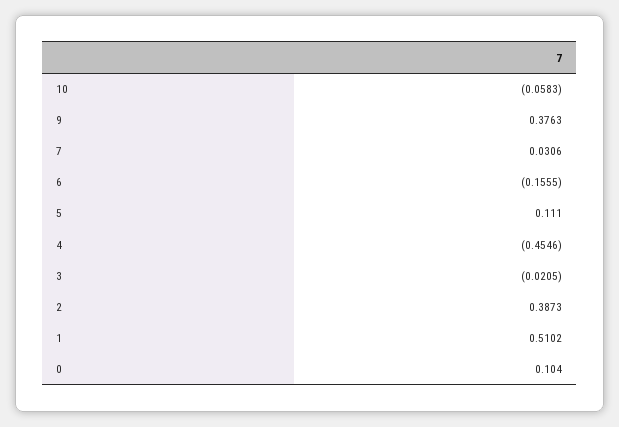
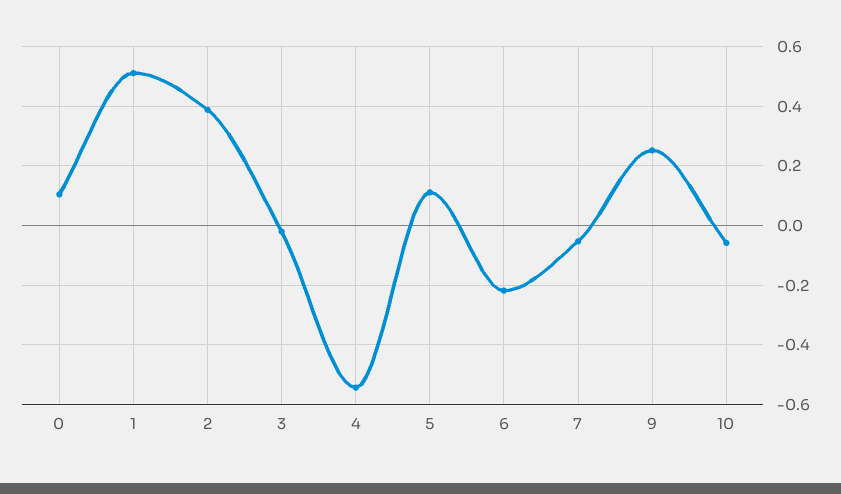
9: 0.3763 -> 0.25
7: 0.0306 -> -0.05
6: -0.1555 -> -0.225
4: -0.4546 -> -0.55

